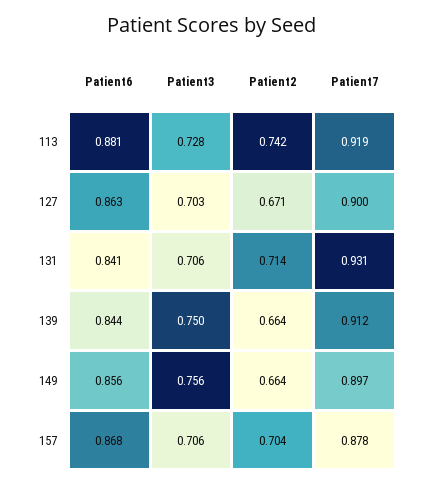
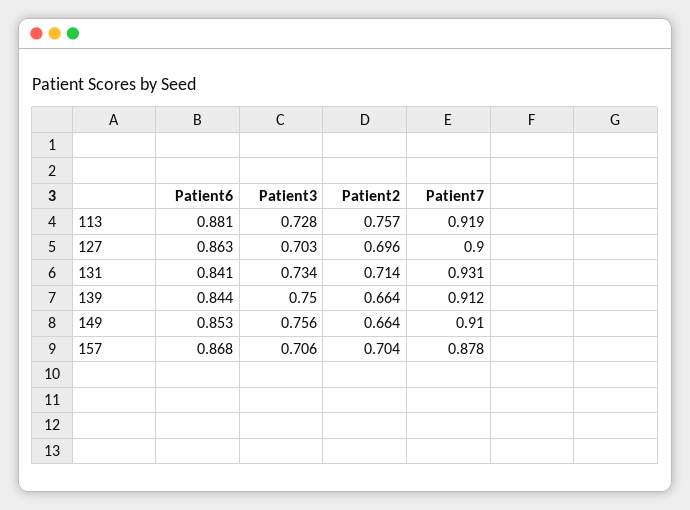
Patient2, 113: 0.742 -> 0.757
Patient2, 127: 0.671 -> 0.696
Patient3, 131: 0.706 -> 0.734
Patient6, 149: 0.856 -> 0.853
Patient7, 149: 0.897 -> 0.91

